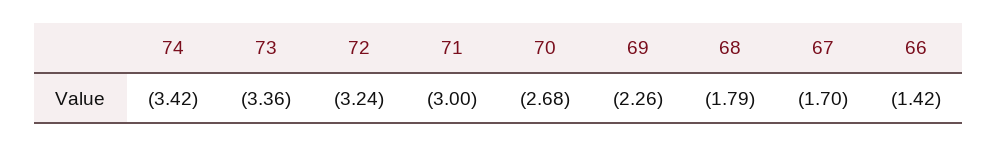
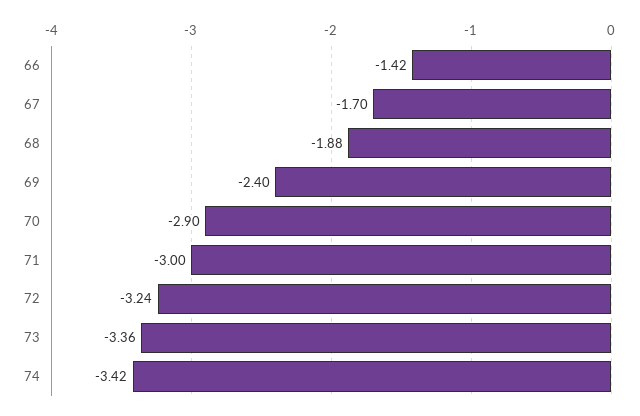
70: -2.68 -> -2.9
69: -2.26 -> -2.4
68: -1.79 -> -1.88

